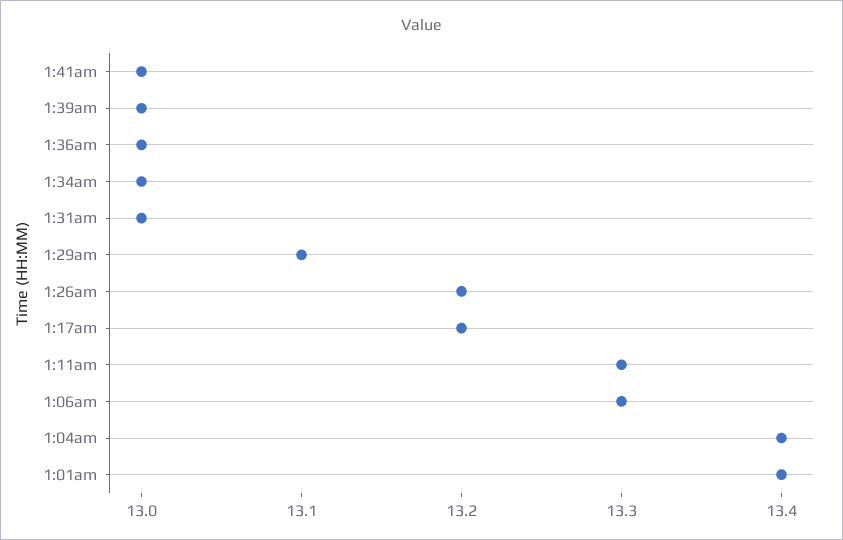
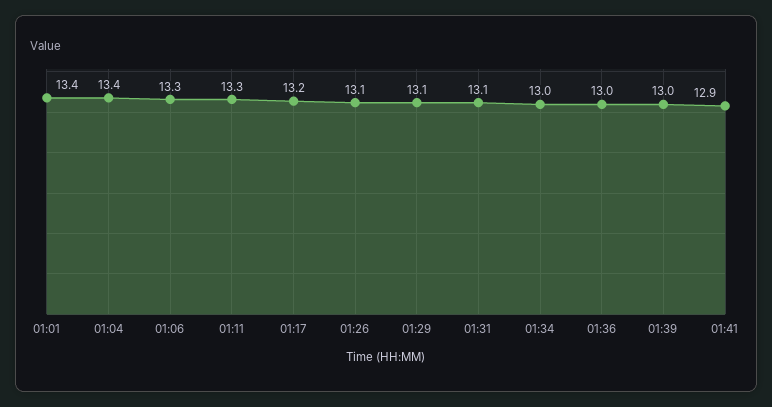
1:41am: 13 -> 12.9
1:31am: 13 -> 13.1
1:26am: 13.2 -> 13.1

